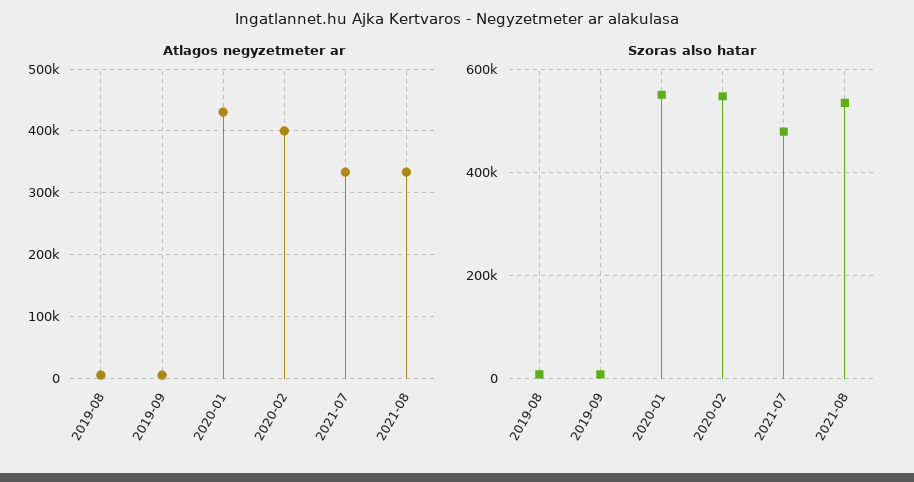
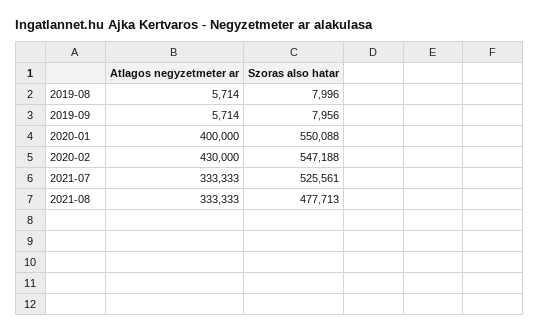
Atlagos negyzetmeter ar, 2020-01: 430000 -> 400000
Atlagos negyzetmeter ar, 2020-02: 400000 -> 430000
Szoras also hatar, 2021-07: 480000 -> 525561
Szoras also hatar, 2021-08: 540000 -> 477713

